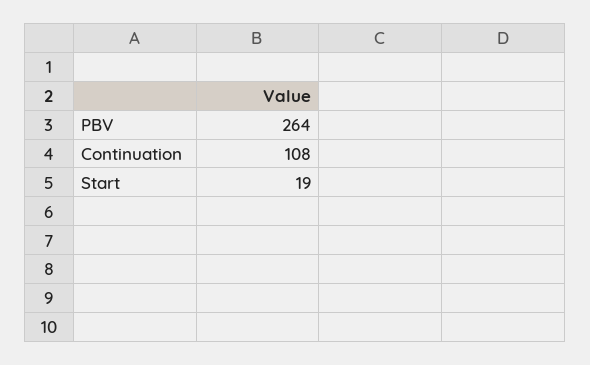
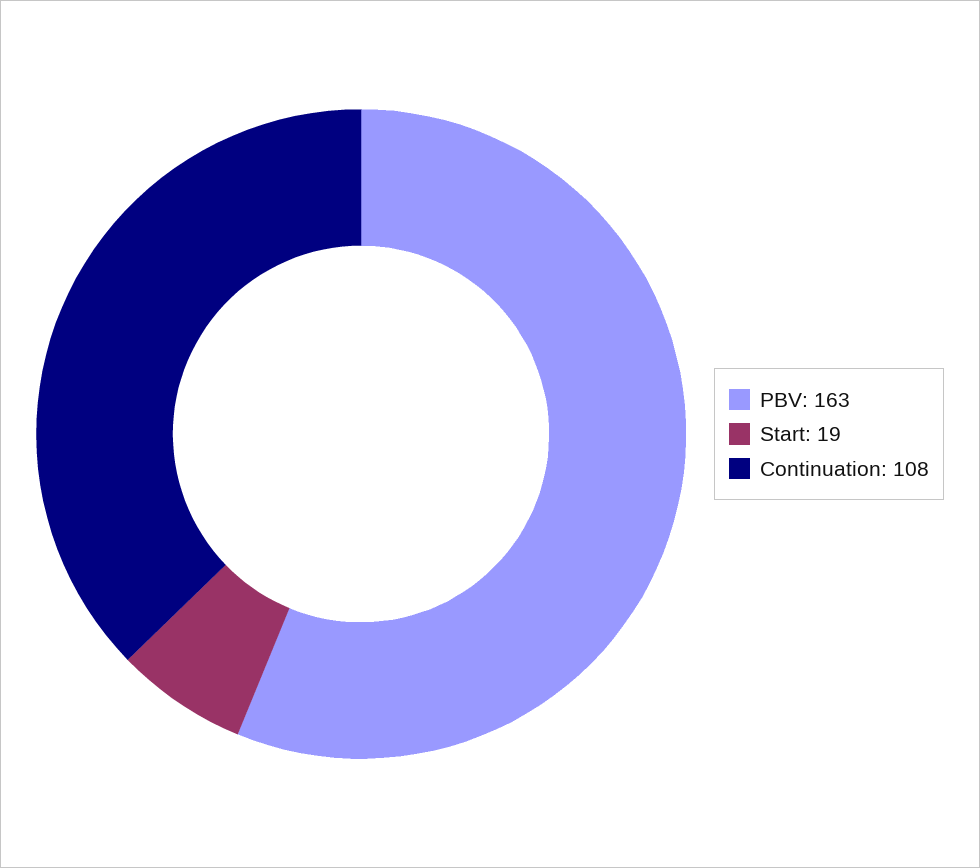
PBV: 264 -> 163

